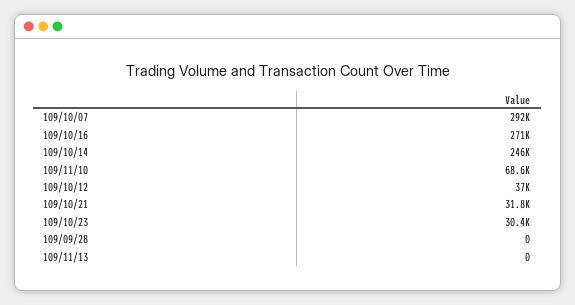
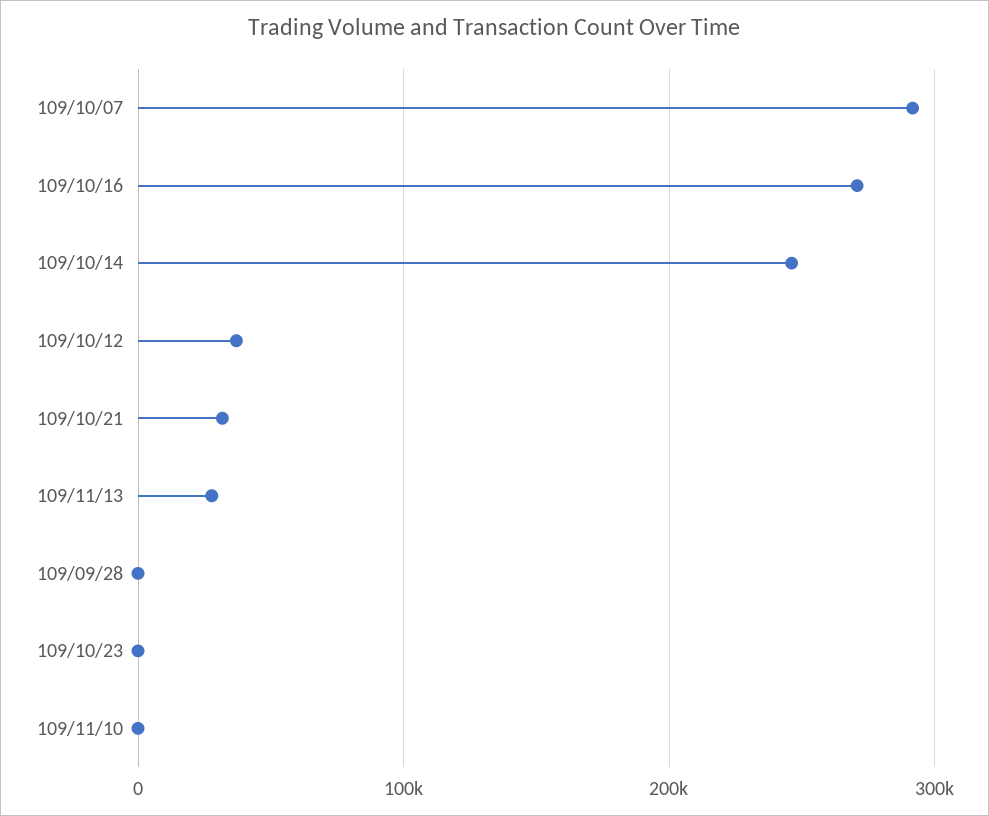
109/11/10: 68600 -> 0
109/10/23: 30400 -> 0
109/11/13: 0 -> 30000

